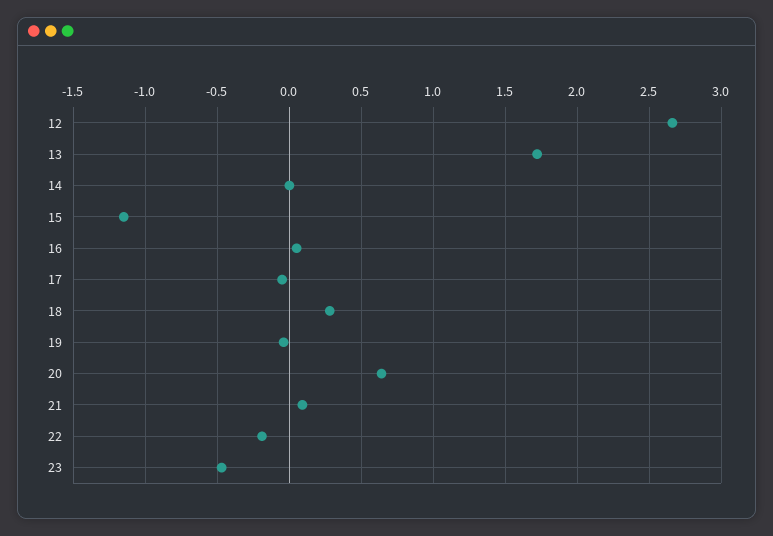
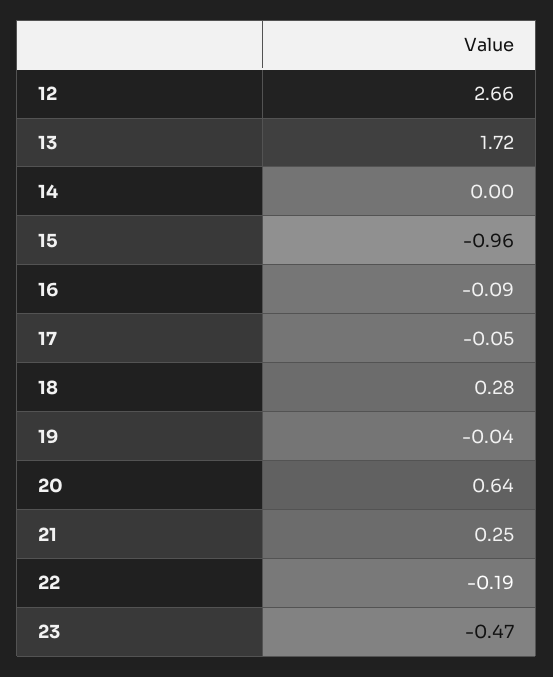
15: -1.15 -> -0.96
16: 0.05 -> -0.09
21: 0.1 -> 0.25

